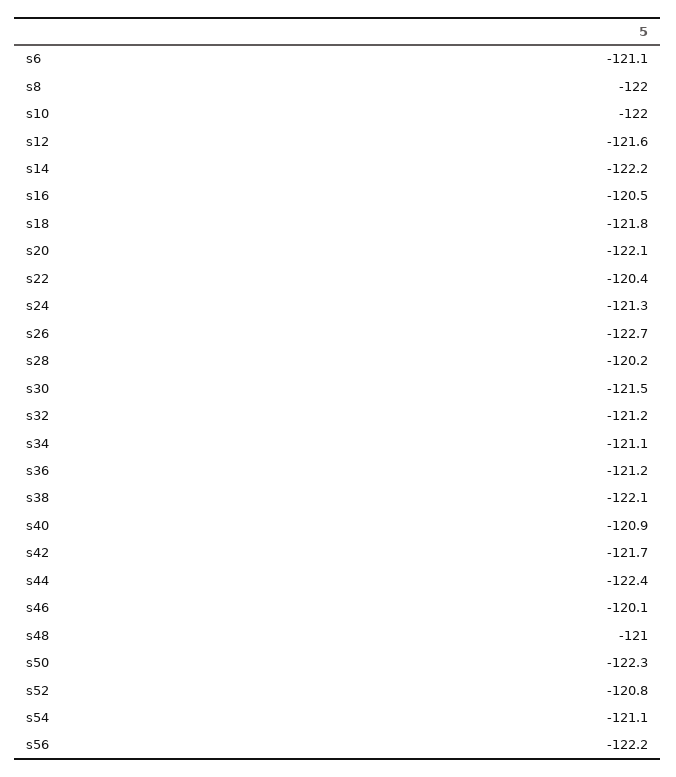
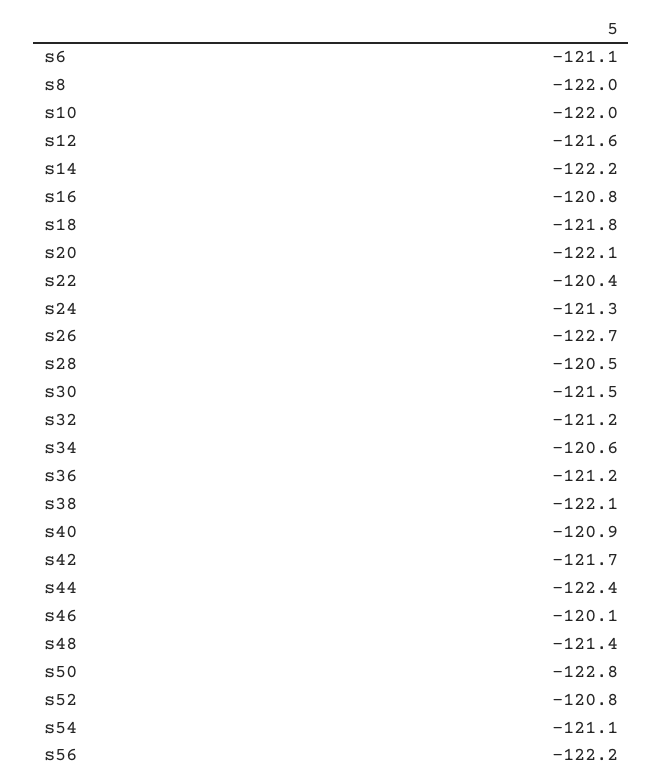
s16: -120.5 -> -120.8
s28: -120.2 -> -120.5
s34: -121.1 -> -120.6
s48: -121 -> -121.4
s50: -122.3 -> -122.8

